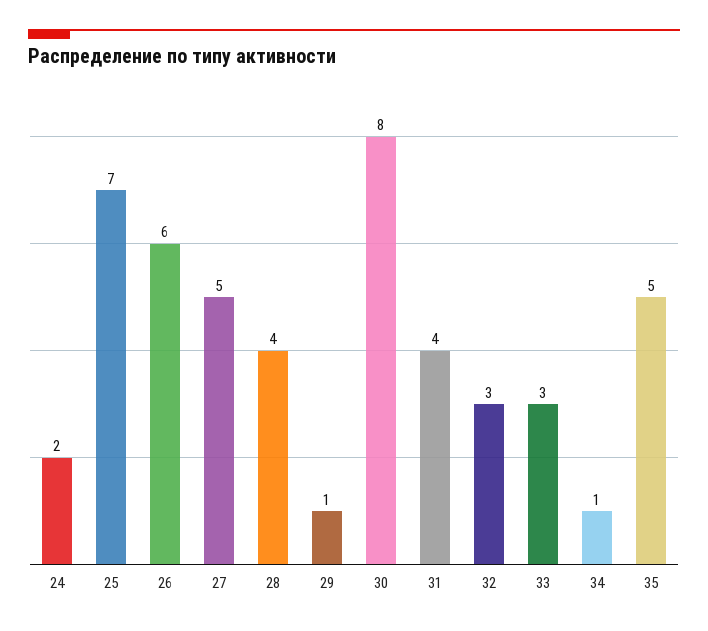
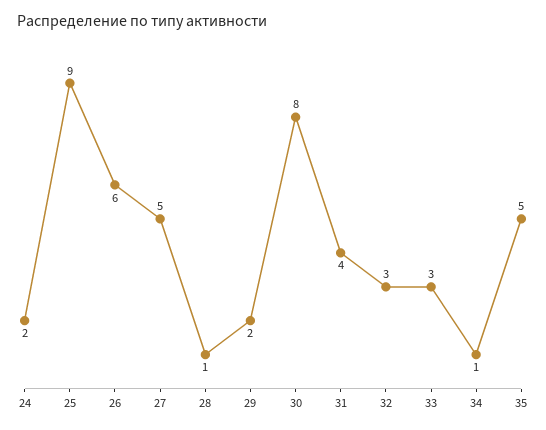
25: 7 -> 9
28: 4 -> 1
29: 1 -> 2

